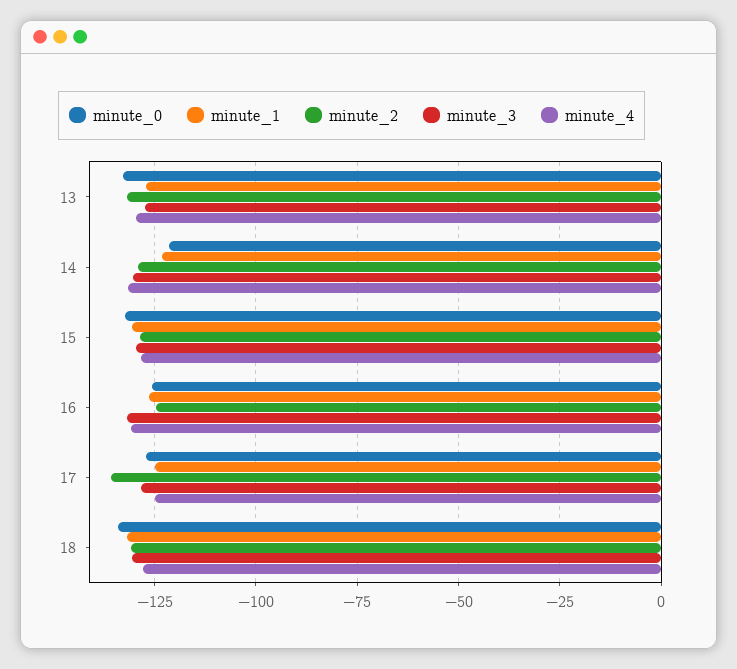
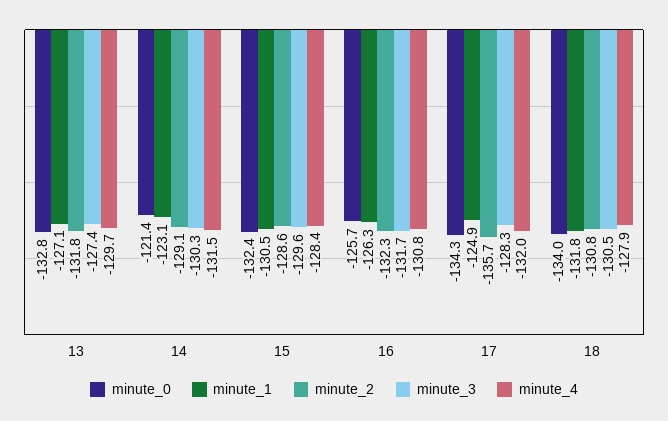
minute_2, 16: -125 -> -132.3
minute_0, 17: -127.5 -> -134.3
minute_4, 17: -125 -> -132

